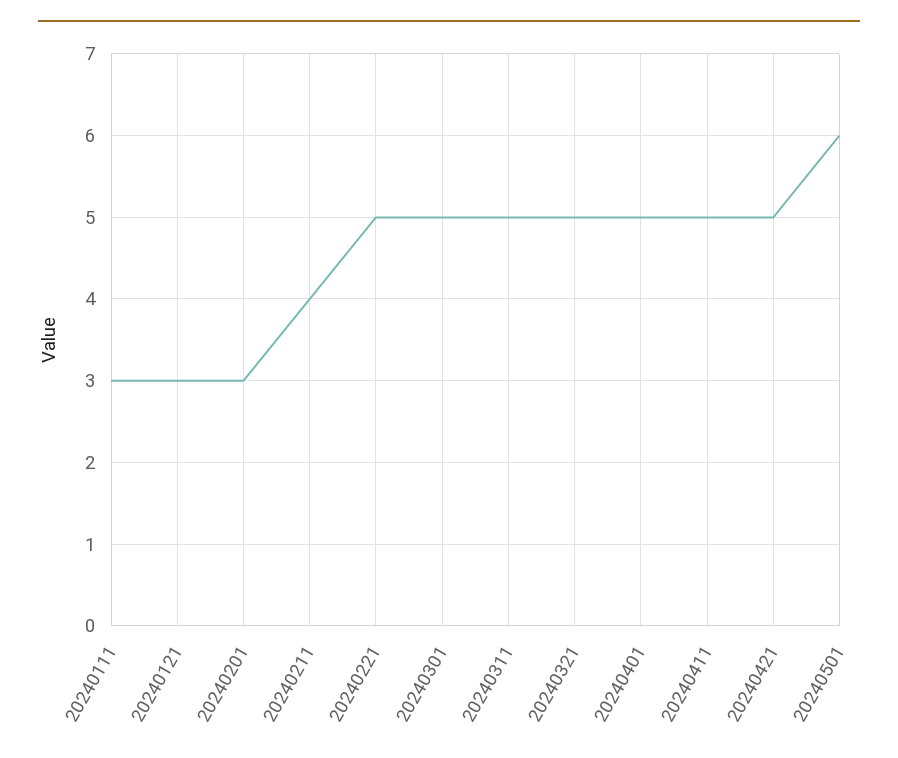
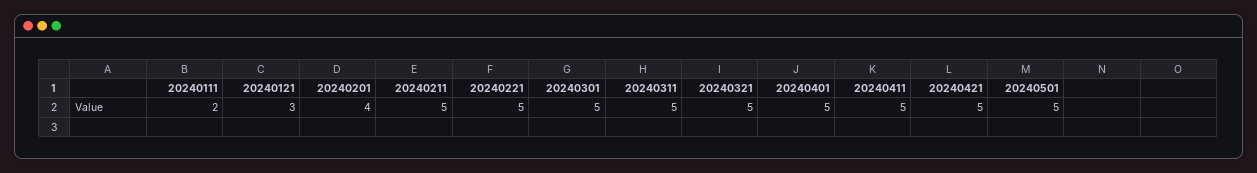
20240111: 3 -> 2
20240201: 3 -> 4
20240211: 4 -> 5
20240501: 6 -> 5

